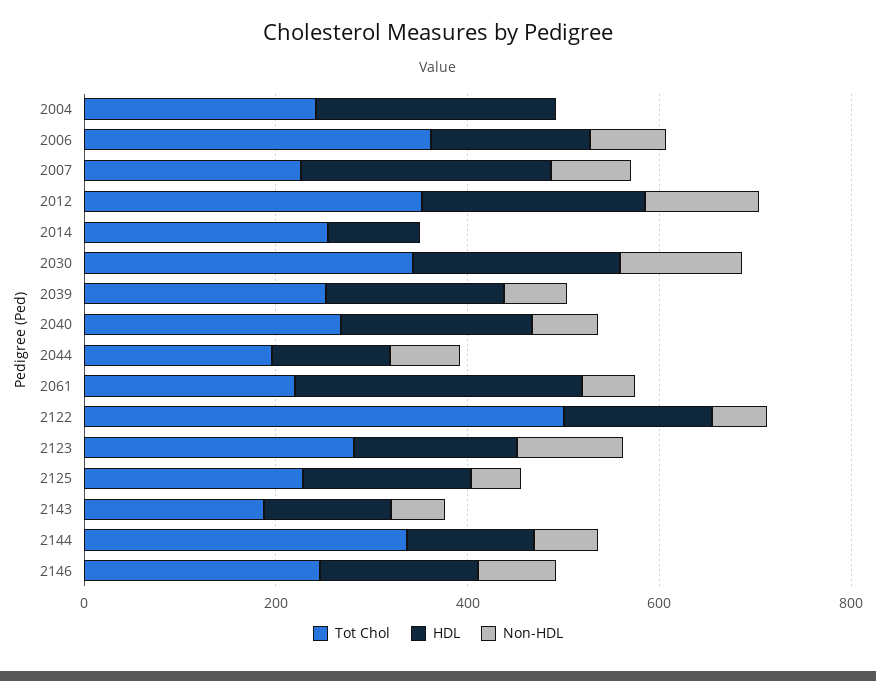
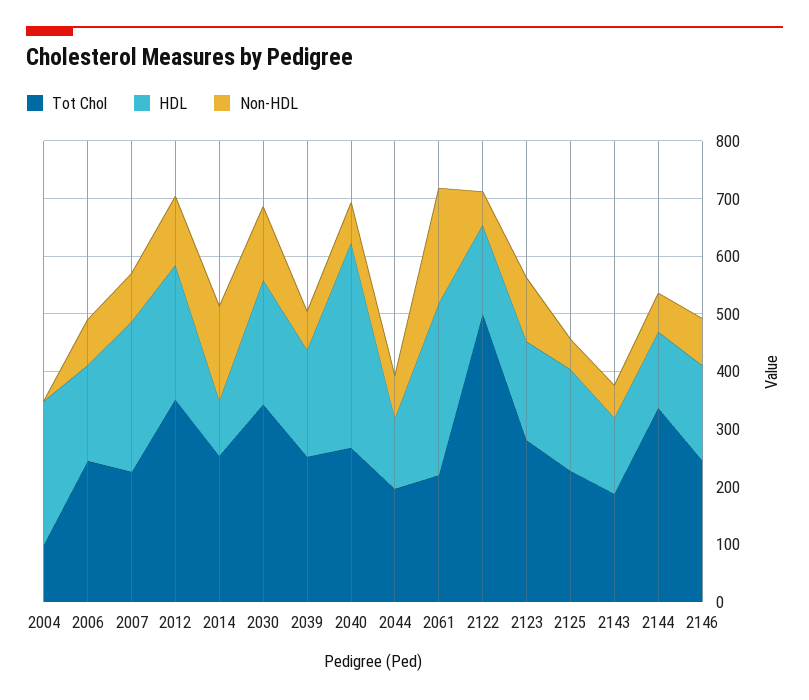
Tot Chol, 2004: 250 -> 100
Tot Chol, 2006: 350 -> 240
Non-HDL, 2014: 0 -> 160
HDL, 2040: 200 -> 360
Non-HDL, 2061: 50 -> 200

